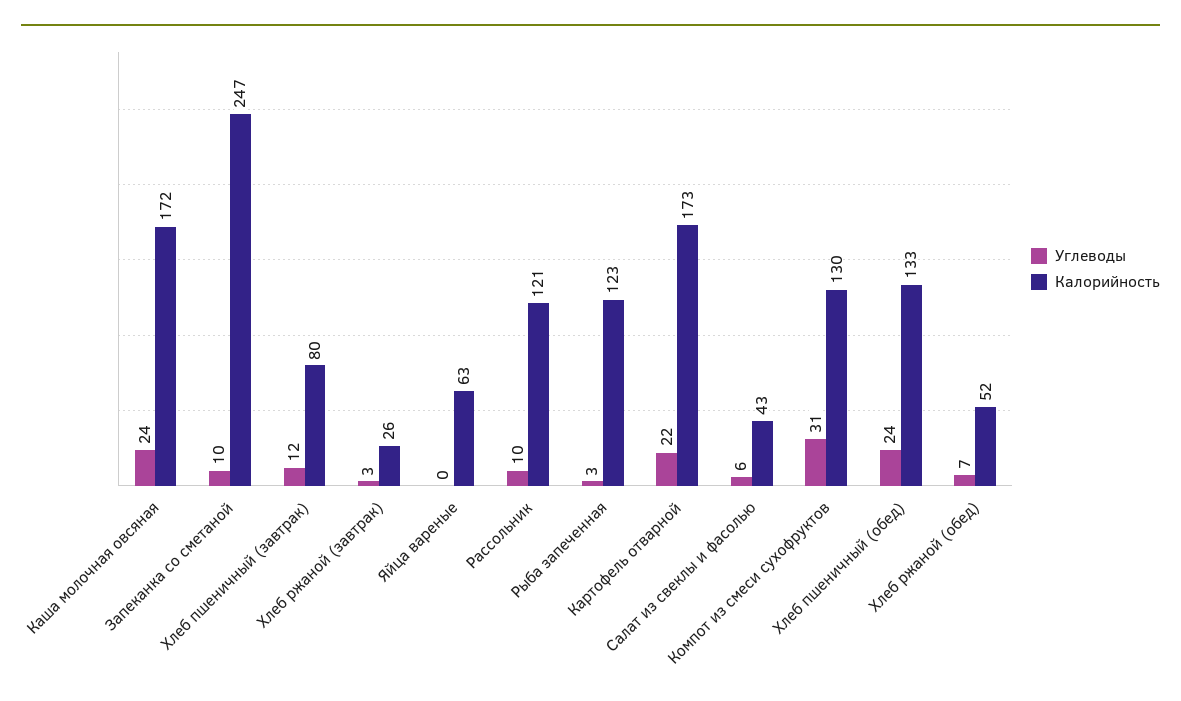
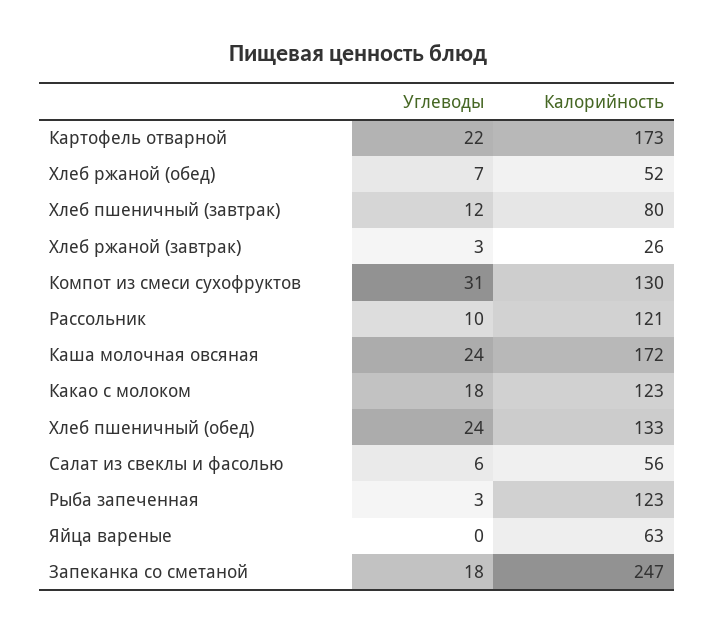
Углеводы, Запеканка со сметаной: 10 -> 18
Калорийность, Салат из свеклы и фасолью: 43 -> 56
Углеводы, Какао с молоком: none -> 18
Калорийность, Какао с молоком: none -> 123

